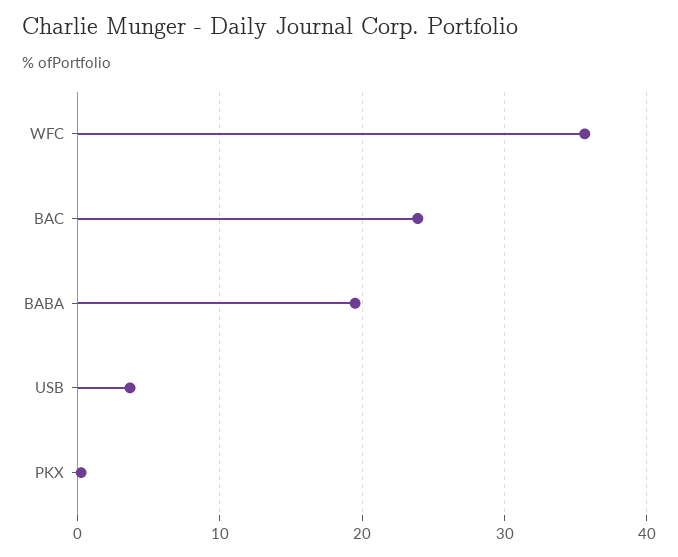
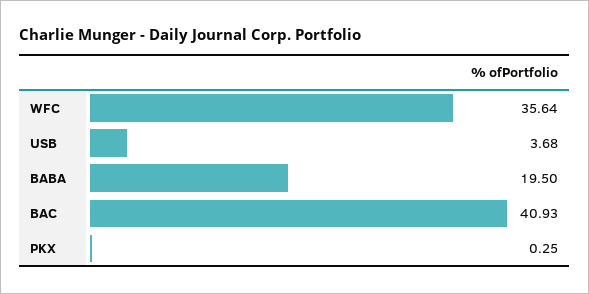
BAC: 24 -> 40.93

